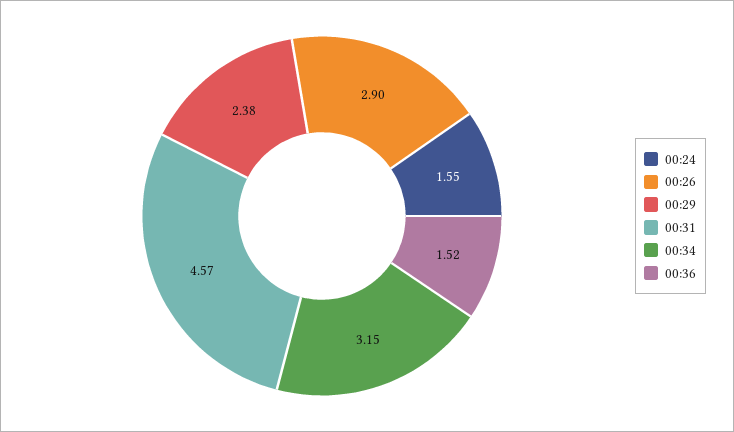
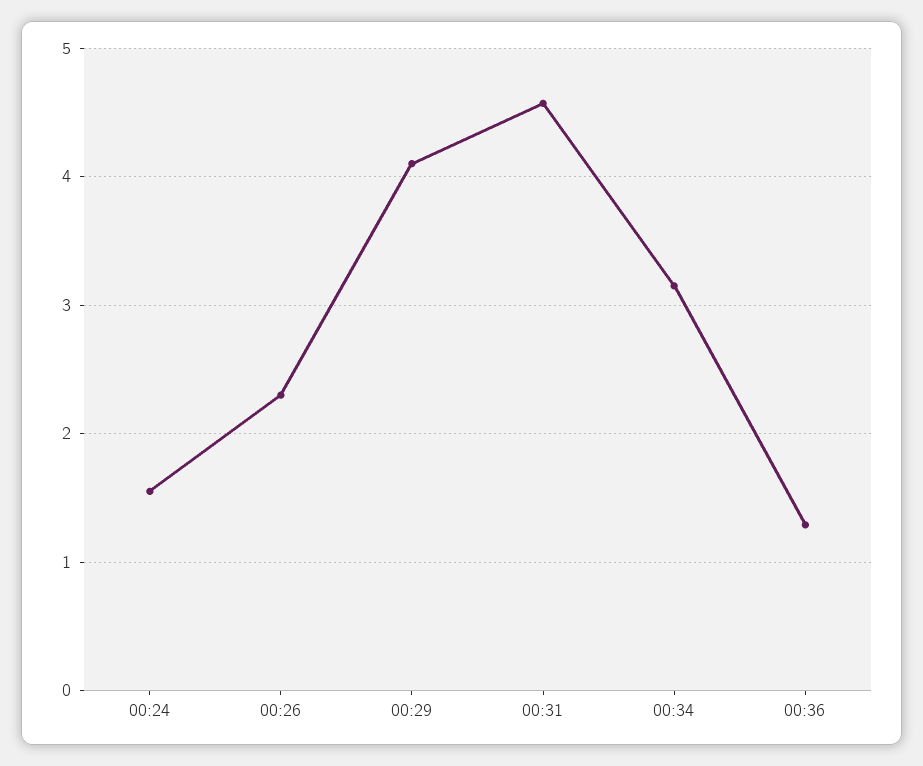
00:26: 2.9 -> 2.3
00:29: 2.38 -> 4.1
00:36: 1.52 -> 1.3

